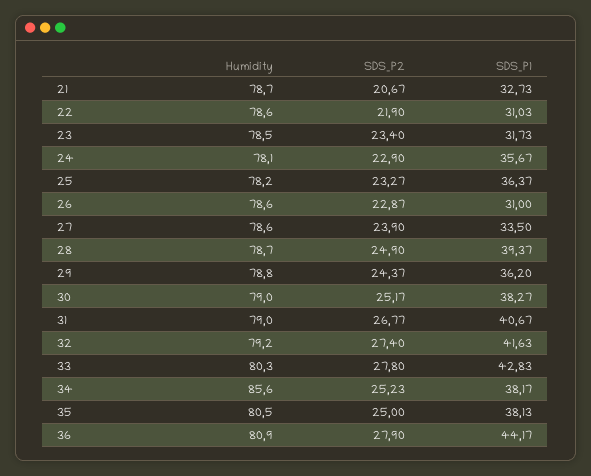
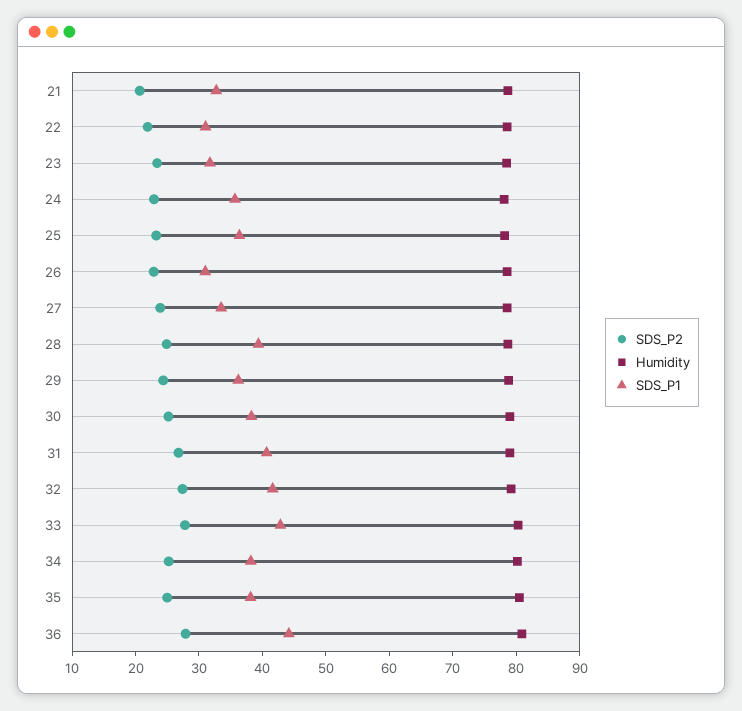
Humidity, 34: 85.6 -> 80

